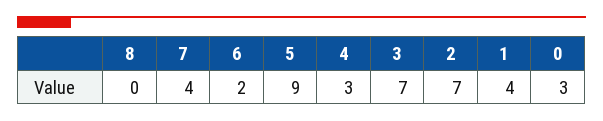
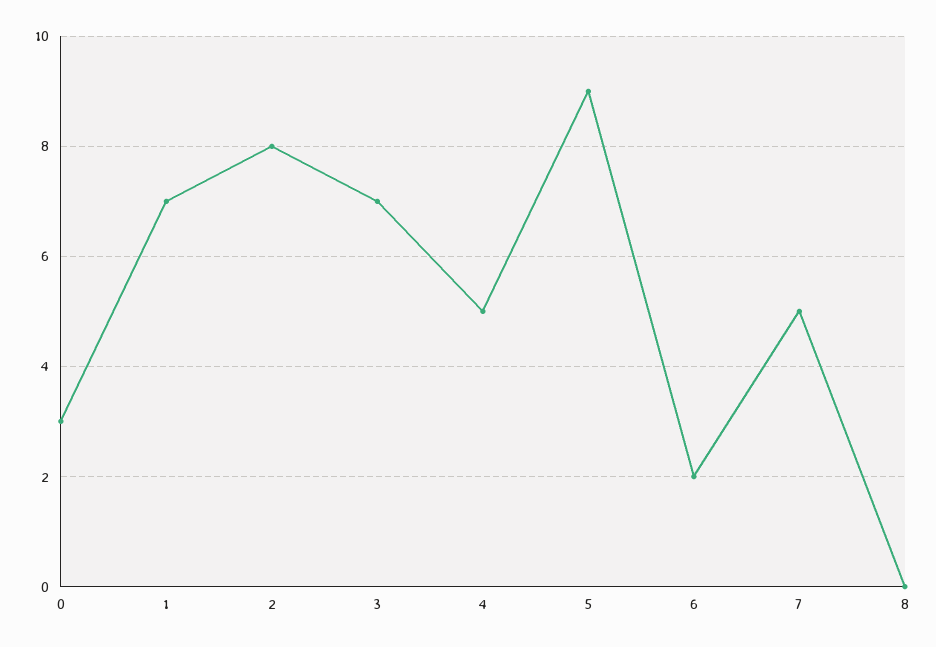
7: 4 -> 5
4: 3 -> 5
2: 7 -> 8
1: 4 -> 7

